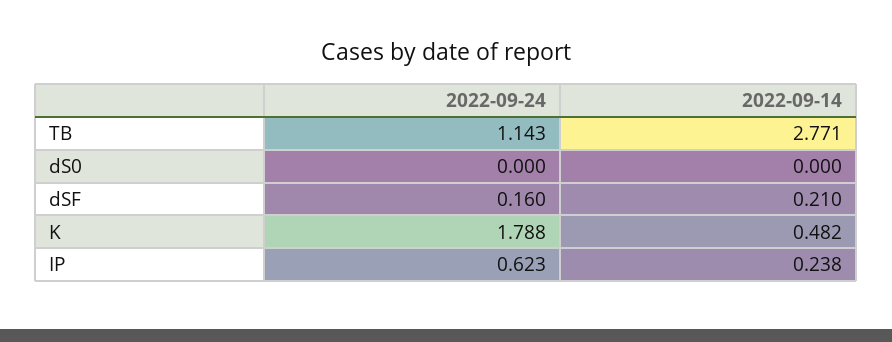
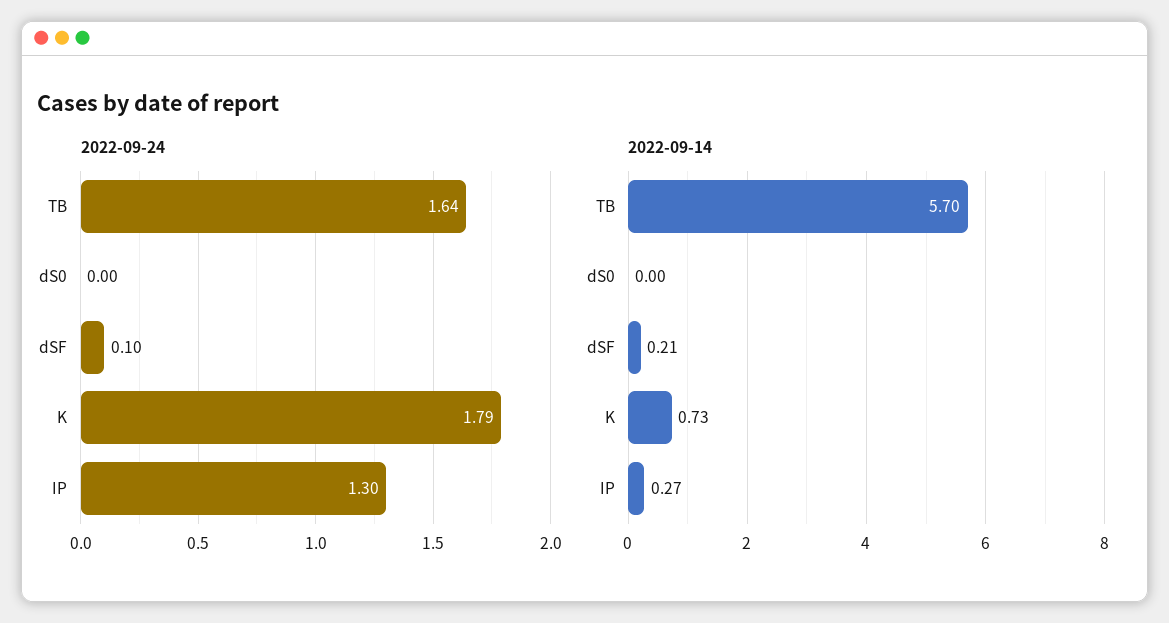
2022-09-24, TB: 1.143 -> 1.64
2022-09-14, TB: 2.771 -> 5.7
2022-09-24, dSF: 0.16 -> 0.1
2022-09-14, K: 0.482 -> 0.73
2022-09-24, IP: 0.623 -> 1.3
2022-09-14, IP: 0.238 -> 0.27

